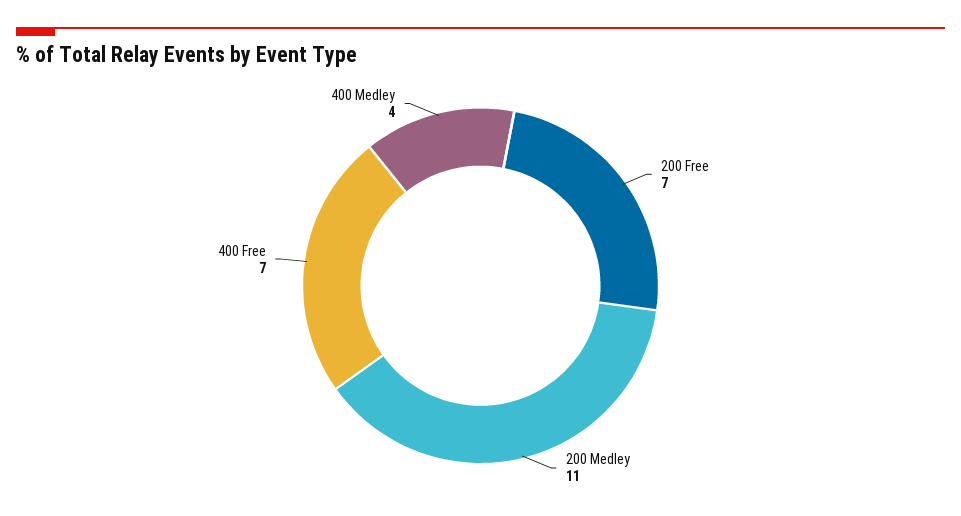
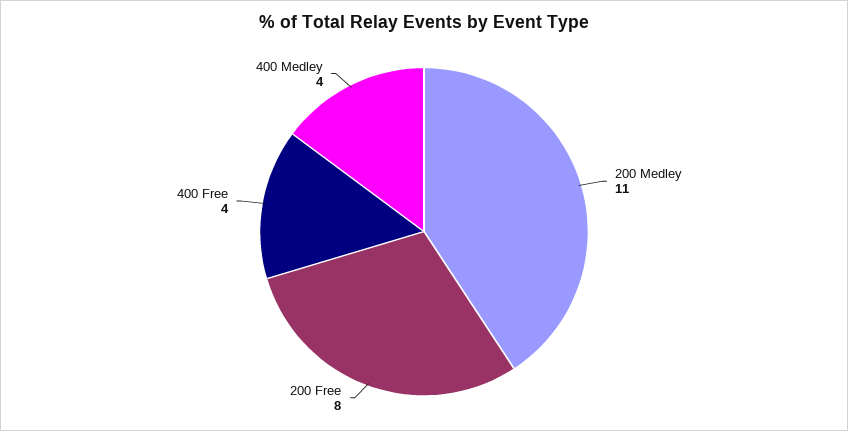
200 Free: 7 -> 8
400 Free: 7 -> 4

